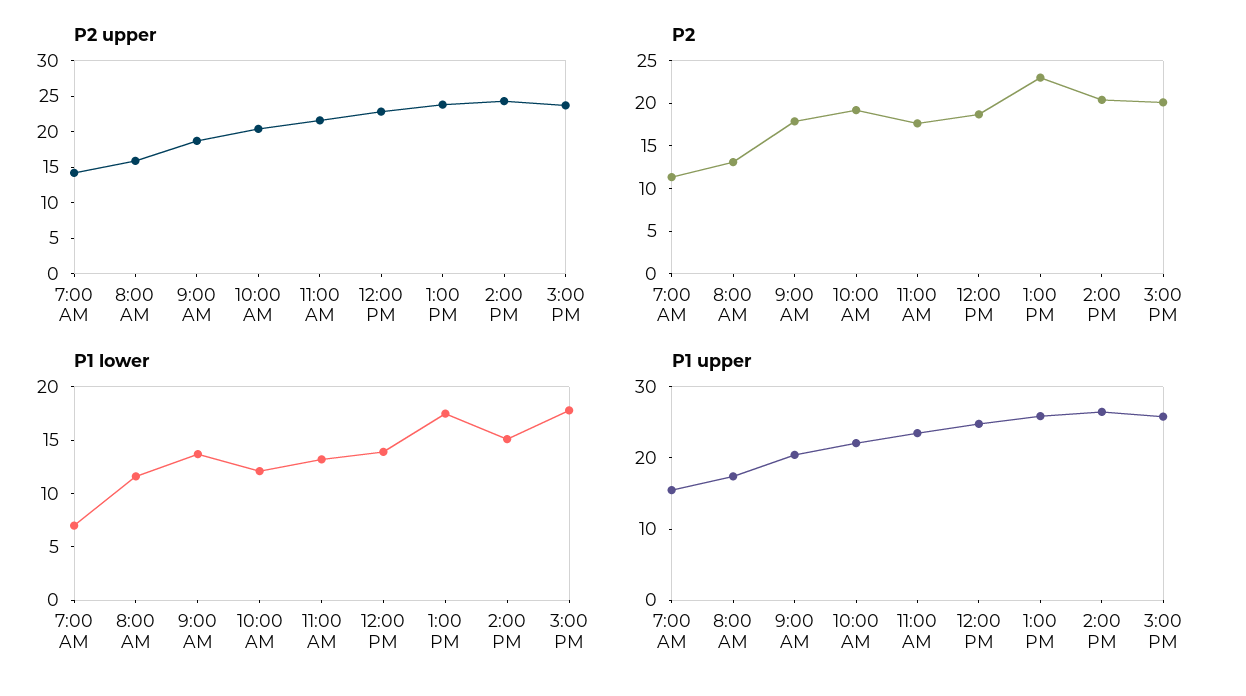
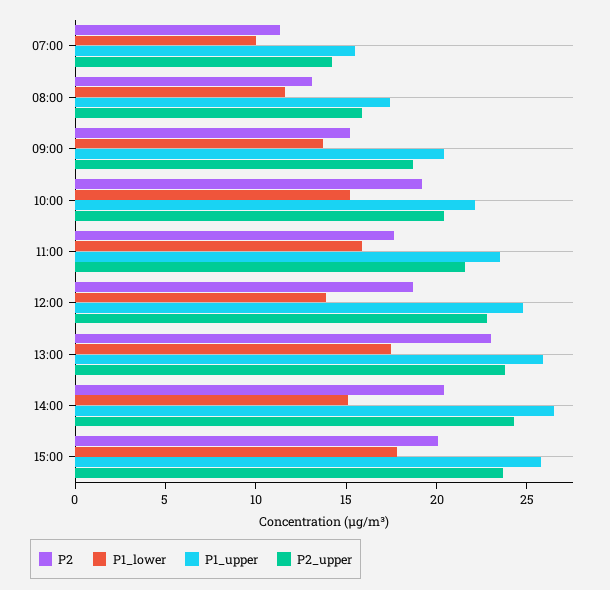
P2, 9:00 AM: 18 -> 15
P1 lower, 7:00 AM: 7 -> 10
P1 lower, 10:00 AM: 12 -> 15
P1 lower, 11:00 AM: 13 -> 16

